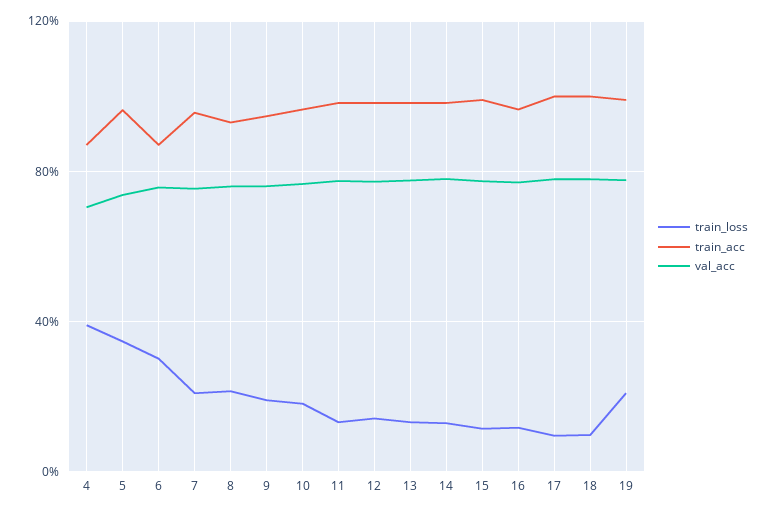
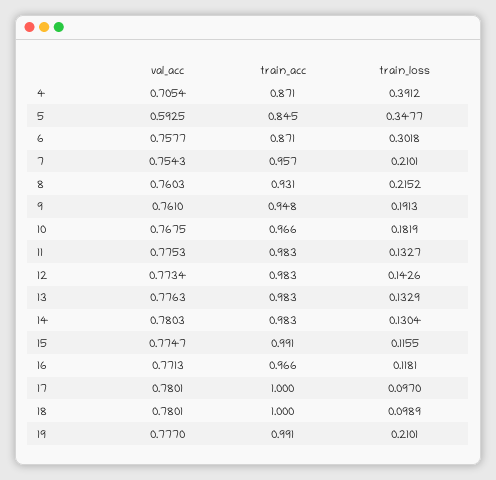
train_acc, 5: 0.95 -> 0.845
val_acc, 5: 0.75 -> 0.5925

